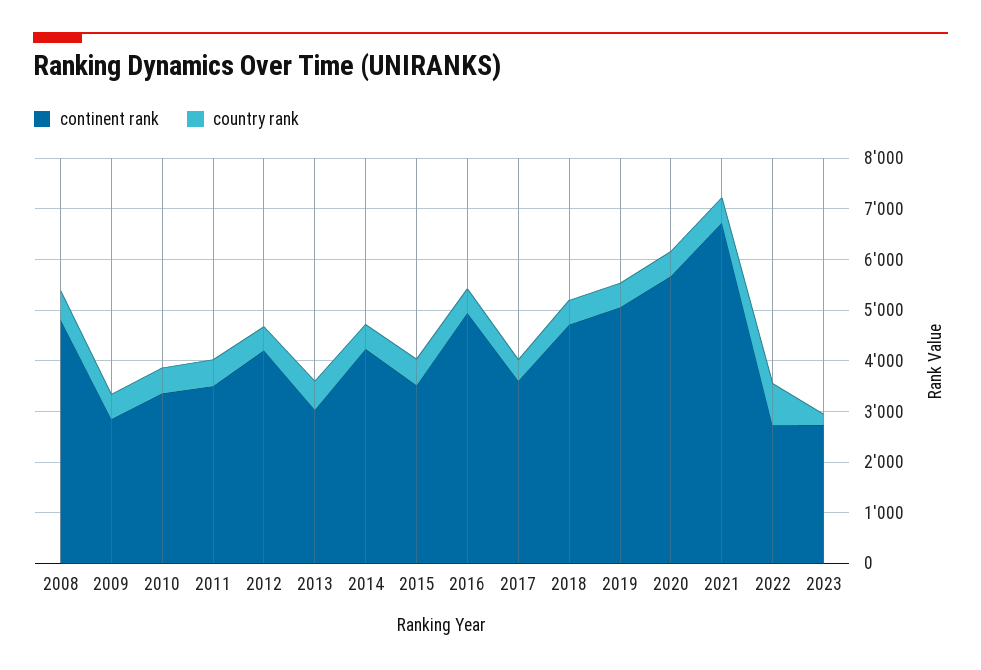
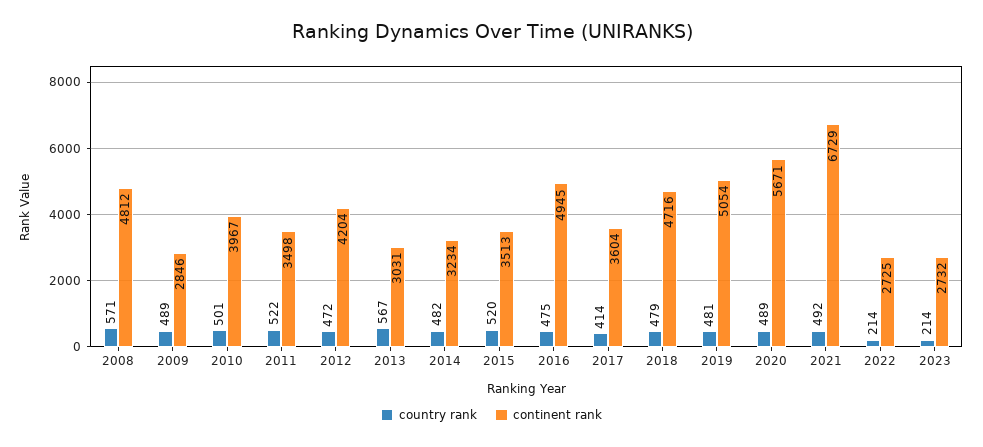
continent rank, 2010: 3400 -> 3967
continent rank, 2014: 4200 -> 3234
country rank, 2022: 800 -> 214

